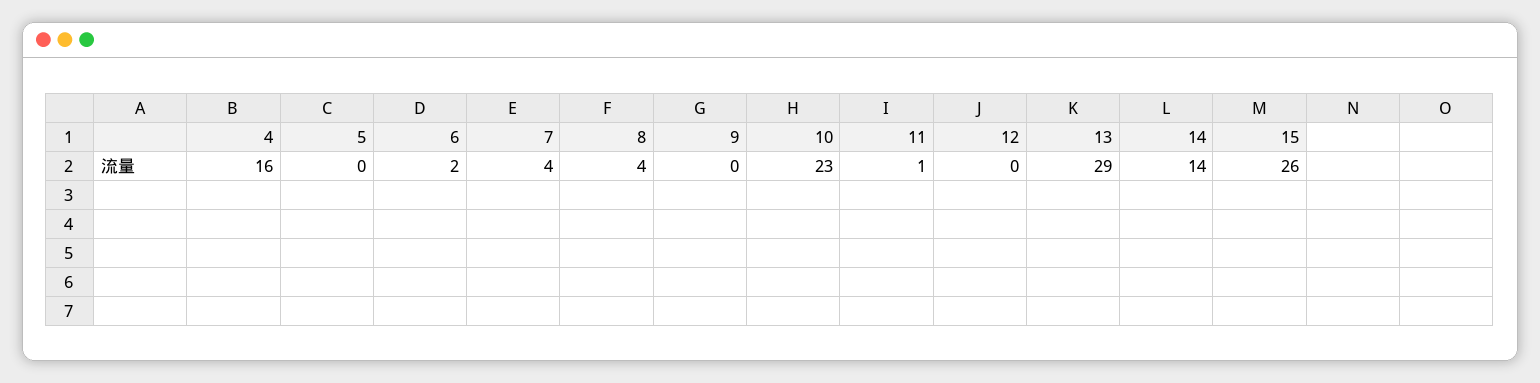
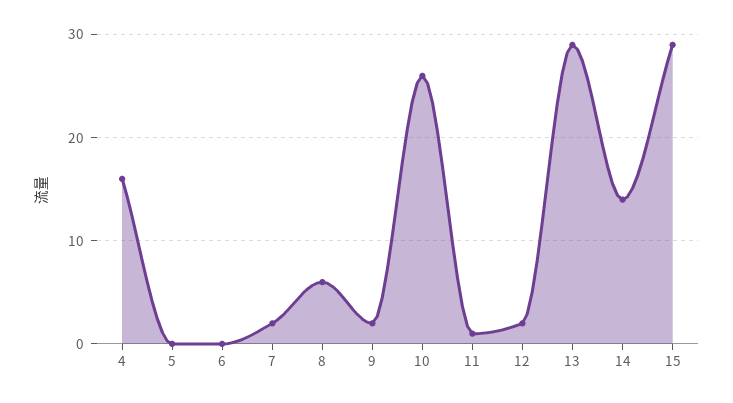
6: 2 -> 0
7: 4 -> 2
8: 4 -> 6
9: 0 -> 2
10: 23 -> 26
12: 0 -> 2
15: 26 -> 29

